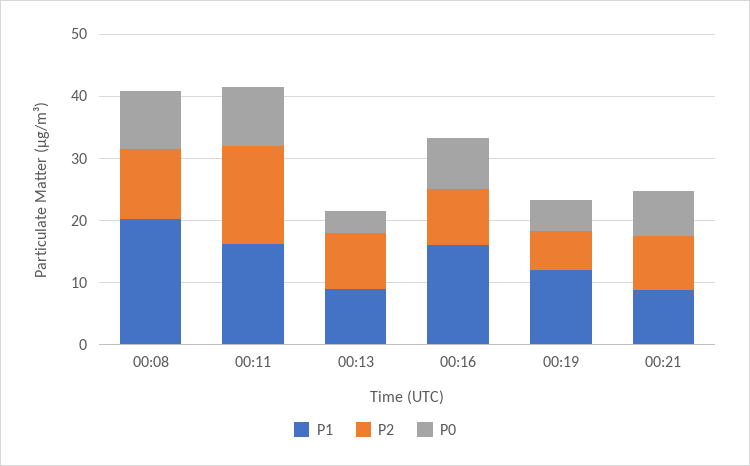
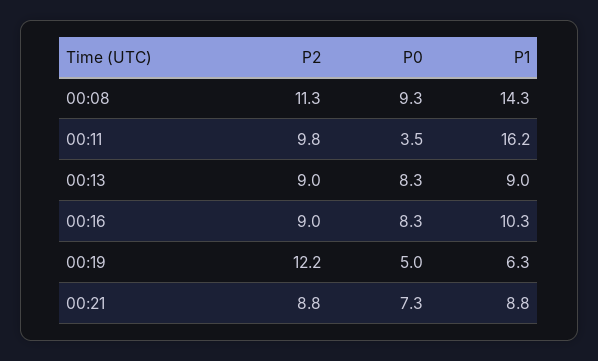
P1, 00:08: 20 -> 14.3
P2, 00:11: 16 -> 9.8
P0, 00:11: 10 -> 3.5
P0, 00:13: 4 -> 8.3
P1, 00:16: 16 -> 10.3
P1, 00:19: 12 -> 6.3
P2, 00:19: 6 -> 12.2

